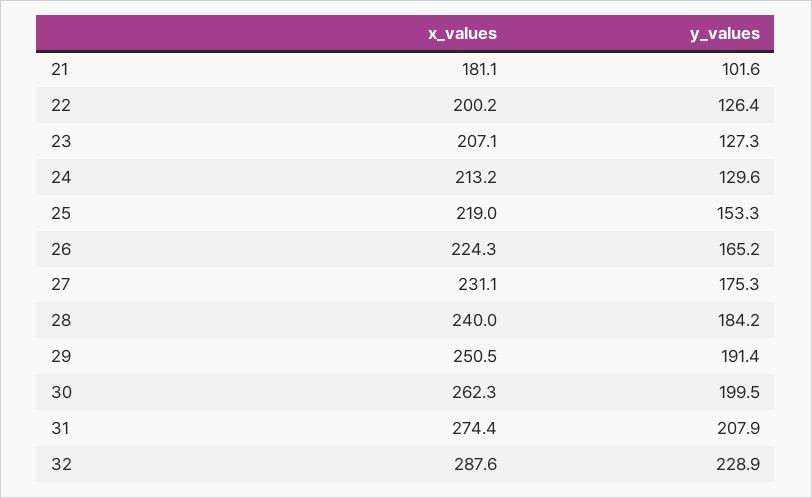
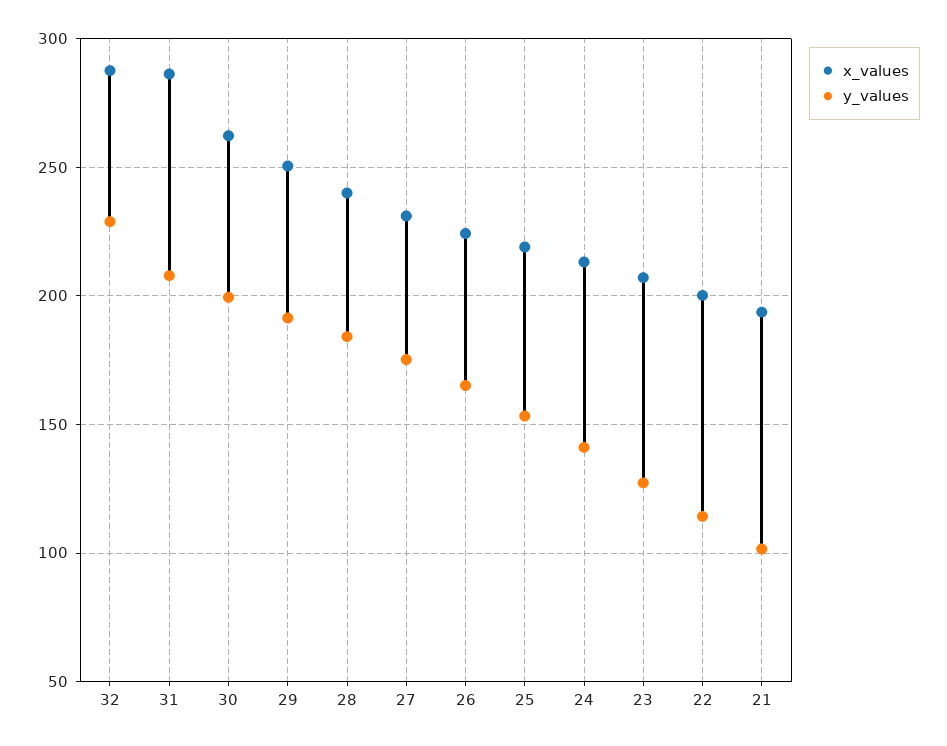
x_values, 21: 181.1 -> 195
y_values, 22: 126.4 -> 115
y_values, 24: 129.6 -> 140
x_values, 31: 274.4 -> 285

